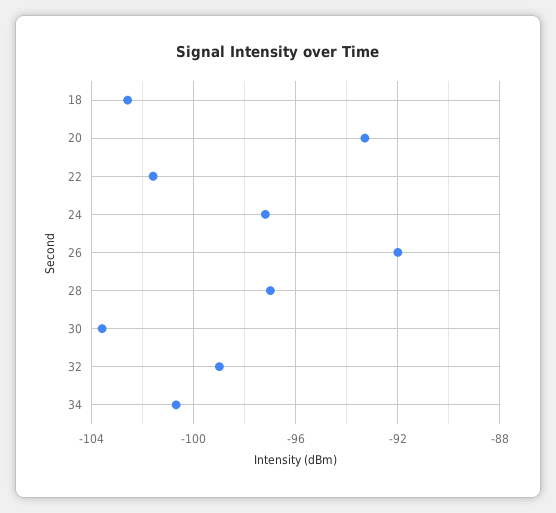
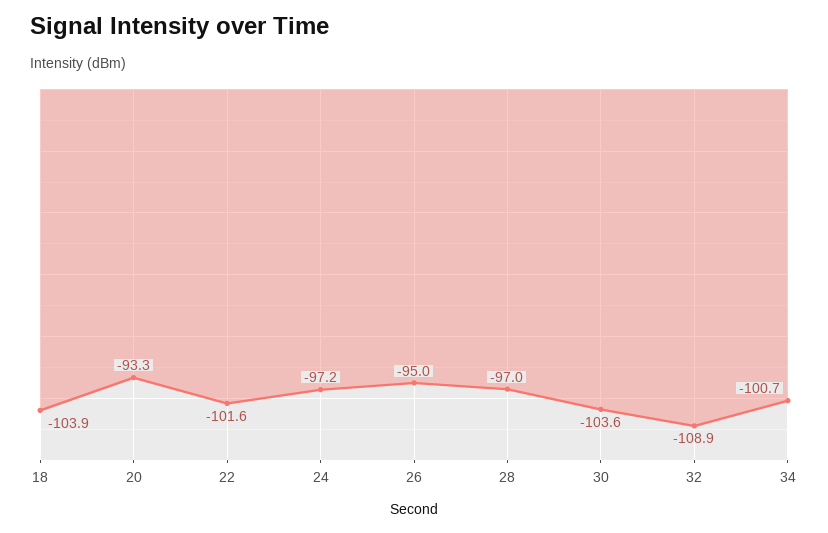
18: -102.5 -> -103.9
26: -92 -> -95
32: -99 -> -108.9

